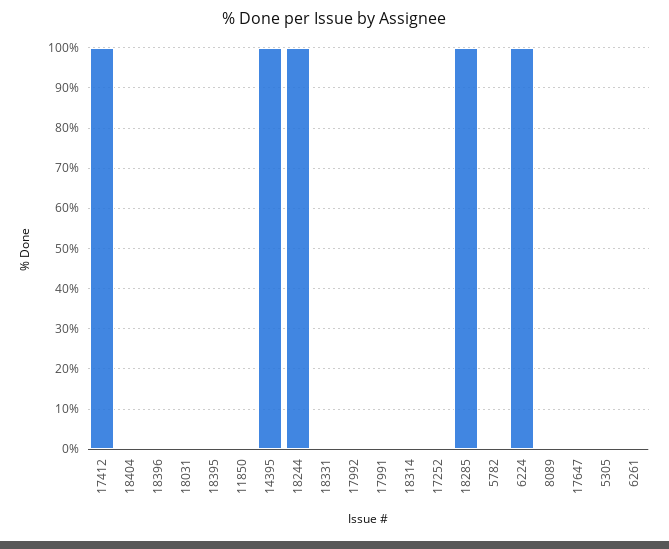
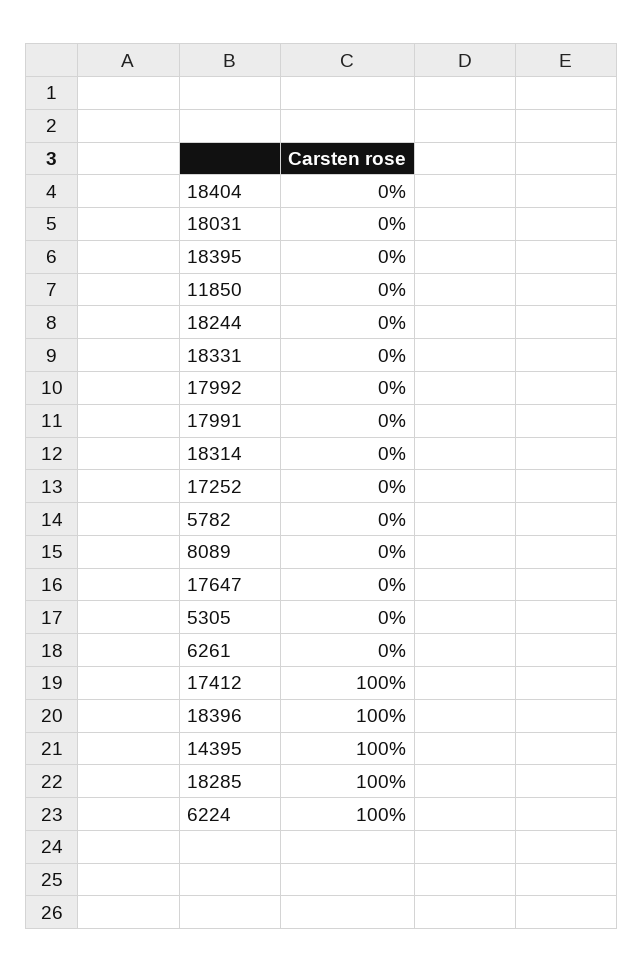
18396: 0 -> 100
18244: 100 -> 0

